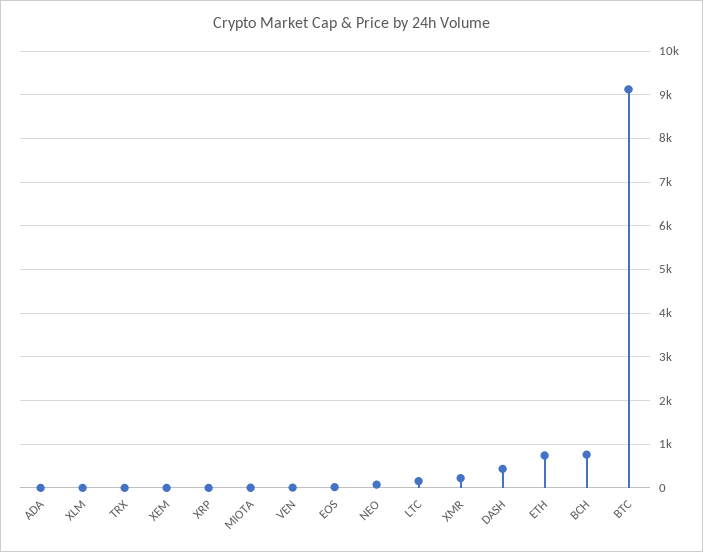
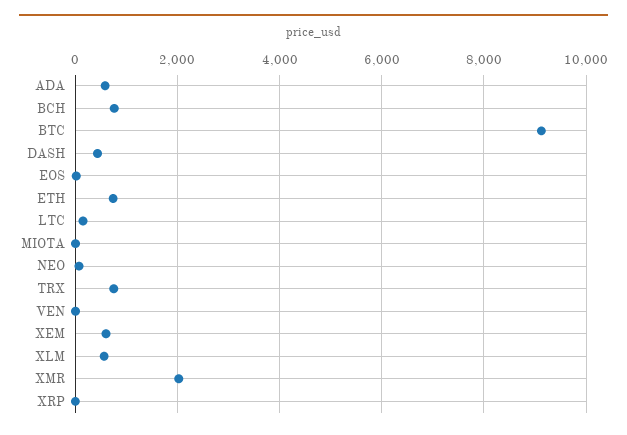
ADA: 0 -> 600
XLM: 0 -> 600
TRX: 0 -> 800
XEM: 0 -> 600
XMR: 200 -> 2000

